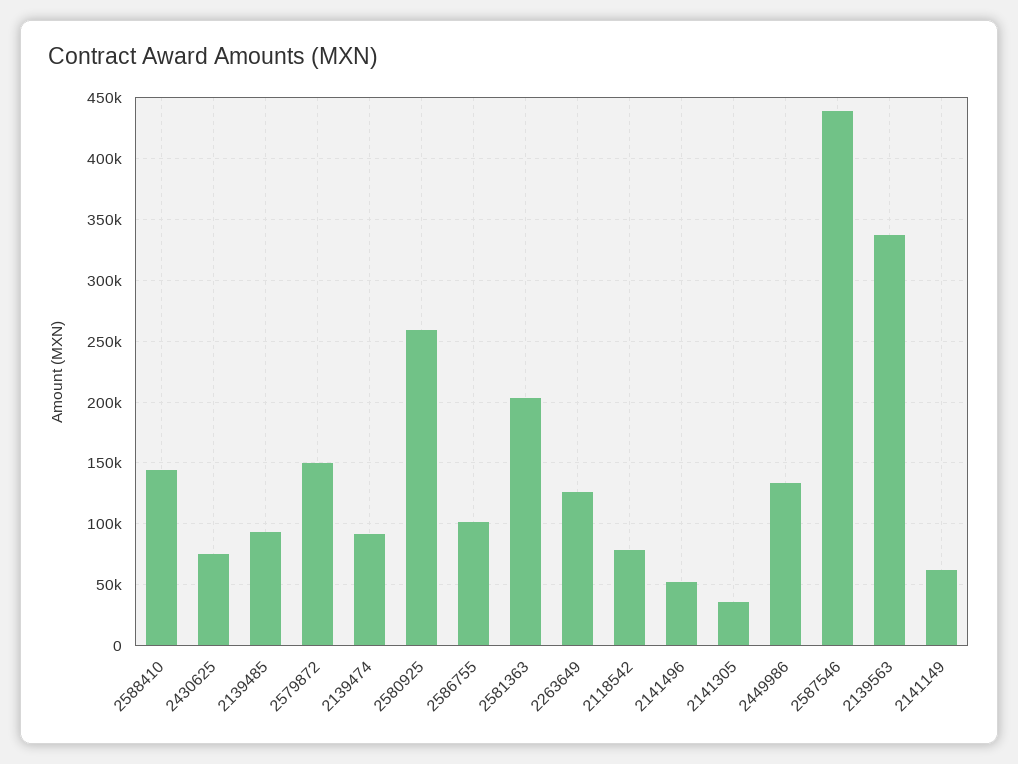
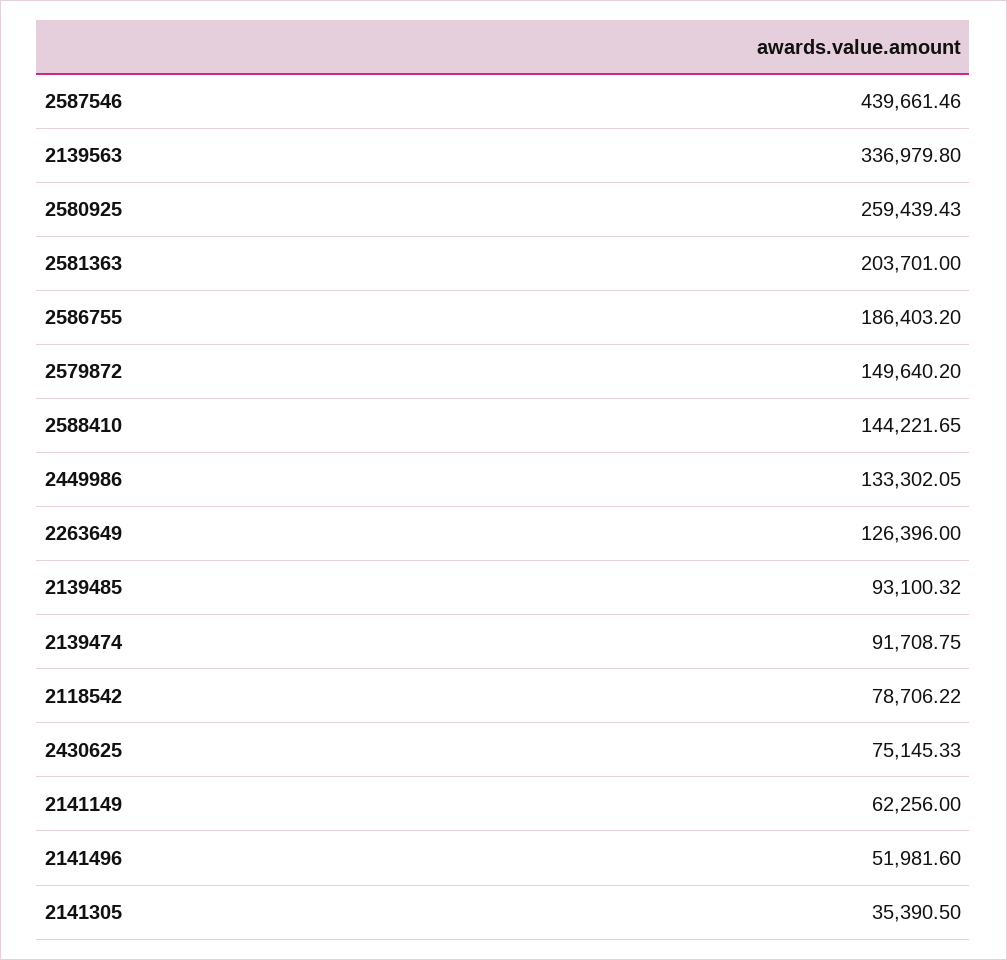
2586755: 100000 -> 186403.2

